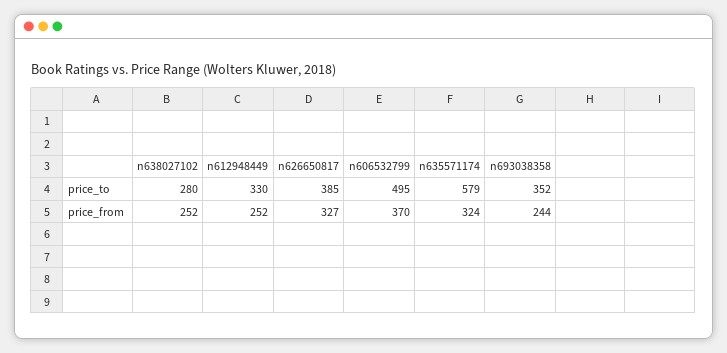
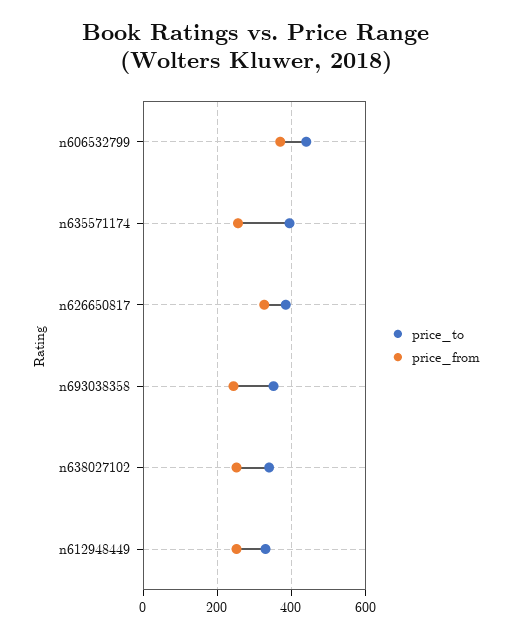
price_to, n638027102: 280 -> 340
price_to, n606532799: 495 -> 440
price_to, n635571174: 579 -> 400
price_from, n635571174: 324 -> 260

